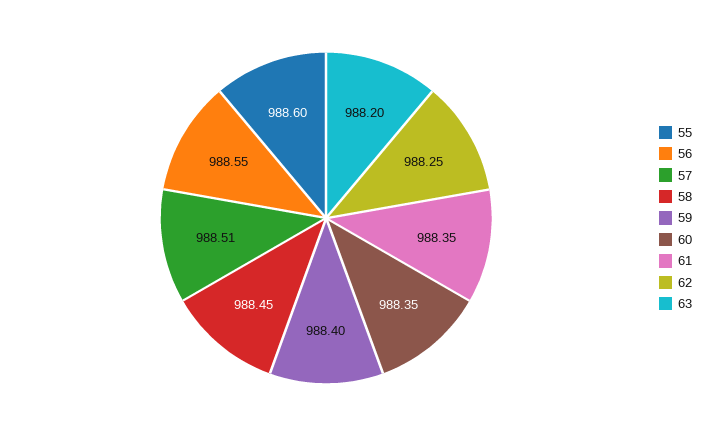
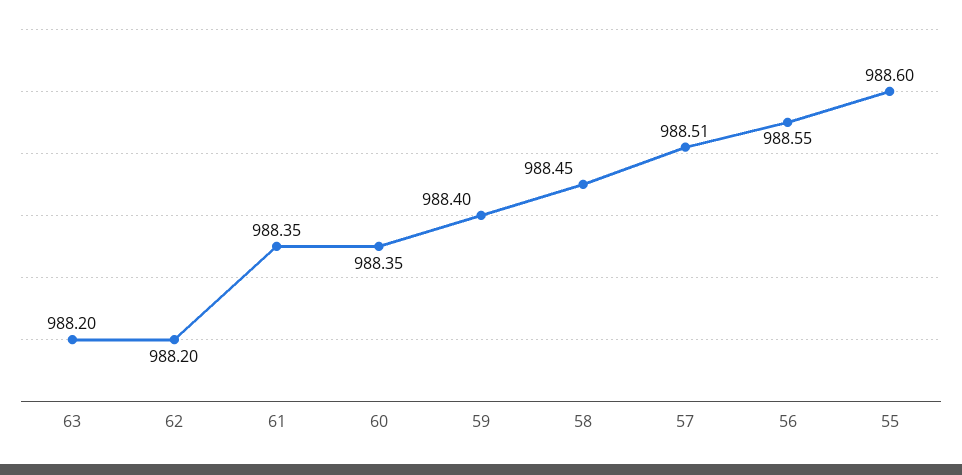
62: 988.25 -> 988.2

